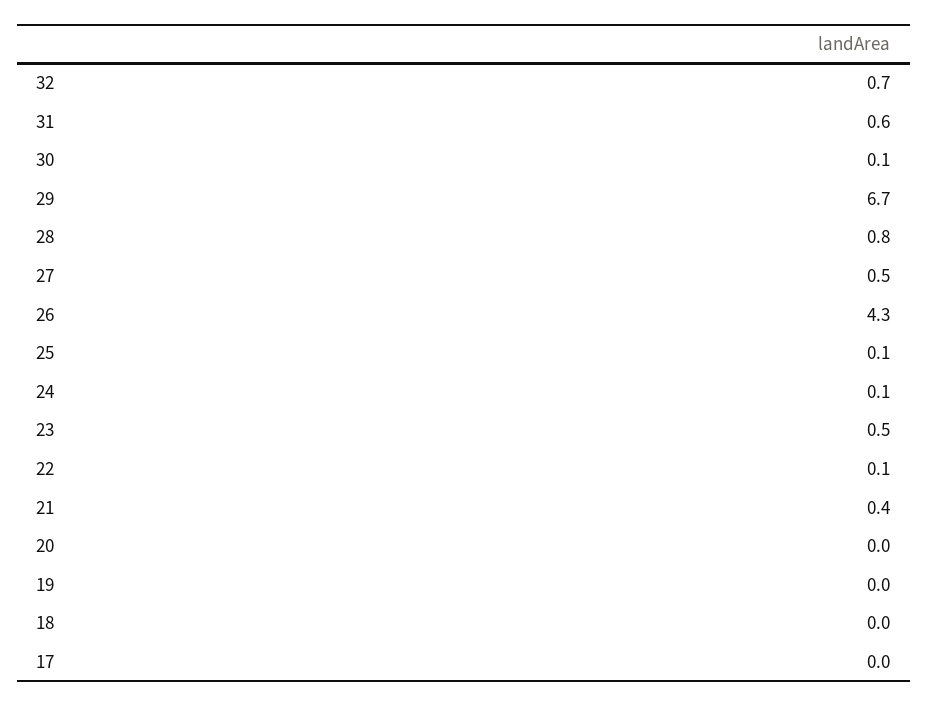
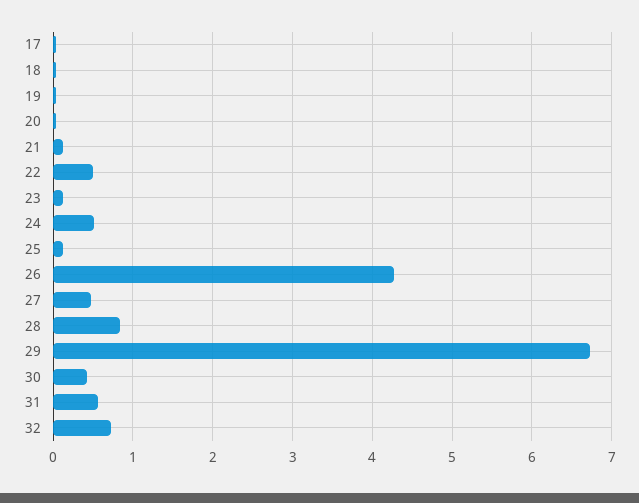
30: 0.1 -> 0.4
24: 0.1 -> 0.5
23: 0.5 -> 0.1
22: 0.1 -> 0.5
21: 0.4 -> 0.1

